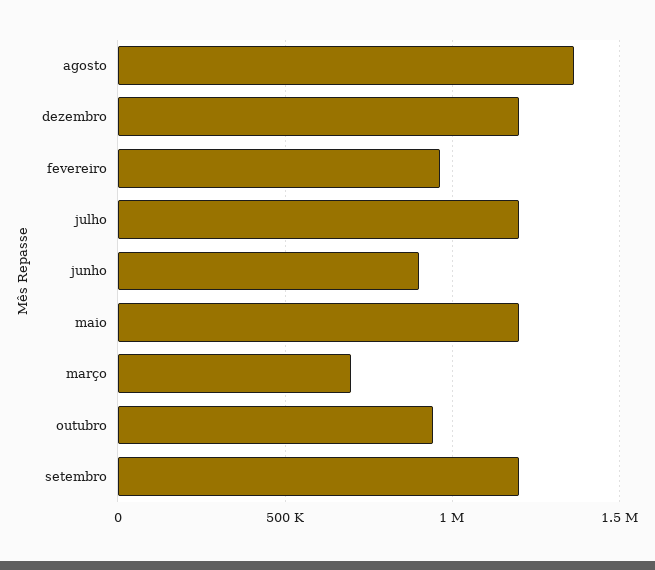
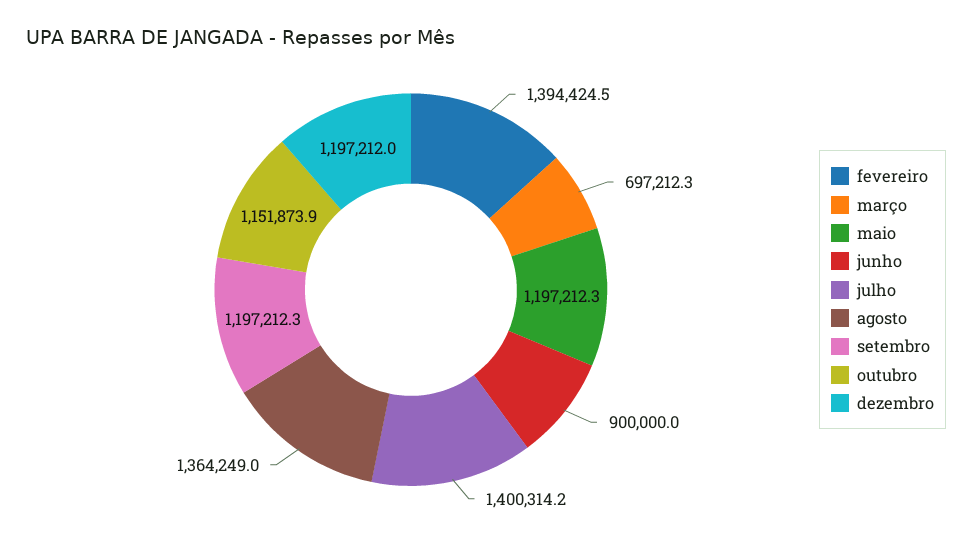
fevereiro: 950000 -> 1394424.5
julho: 1200000 -> 1400314.2
outubro: 950000 -> 1151873.9

